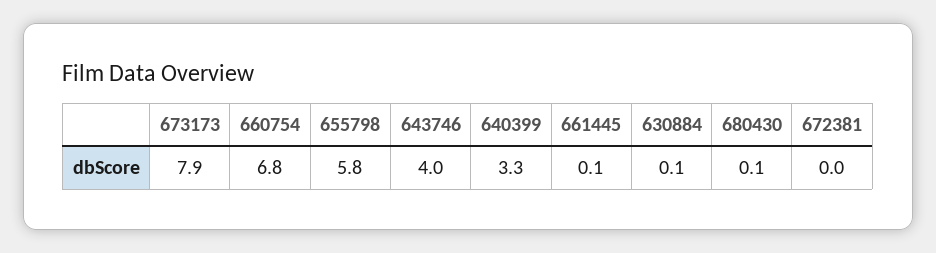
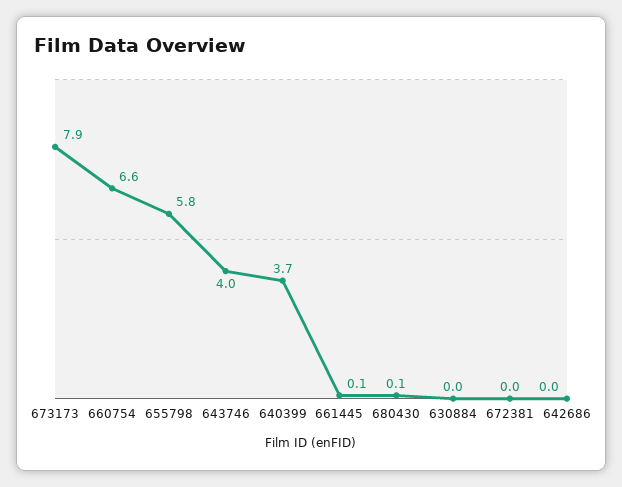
660754: 6.8 -> 6.6
640399: 3.3 -> 3.7
630884: 0.1 -> 0
642686: none -> 0

